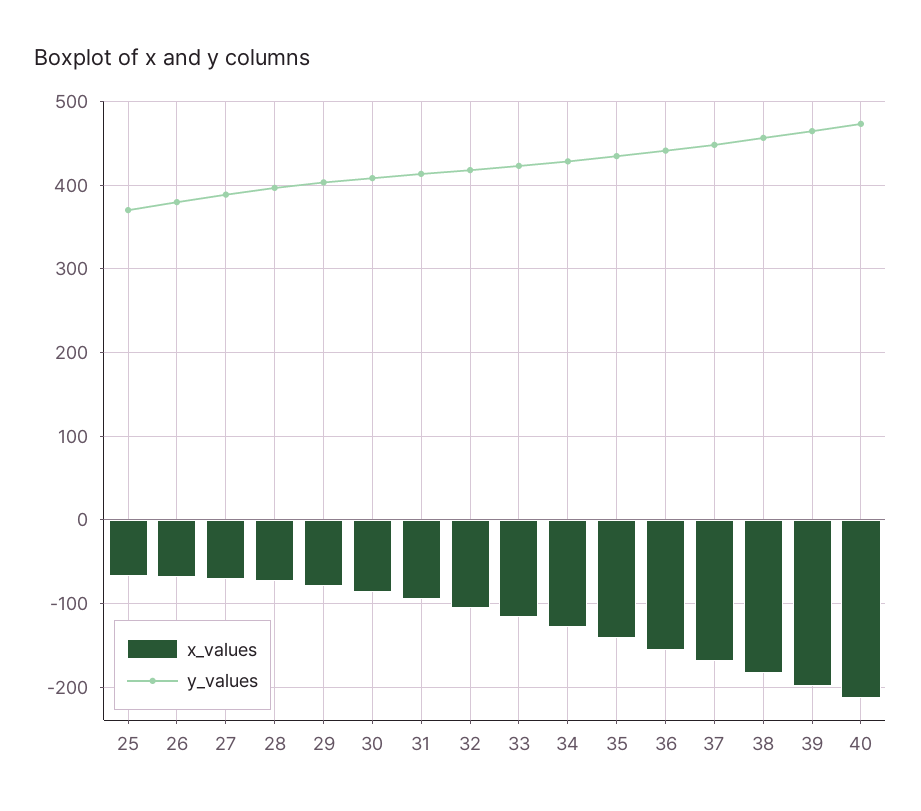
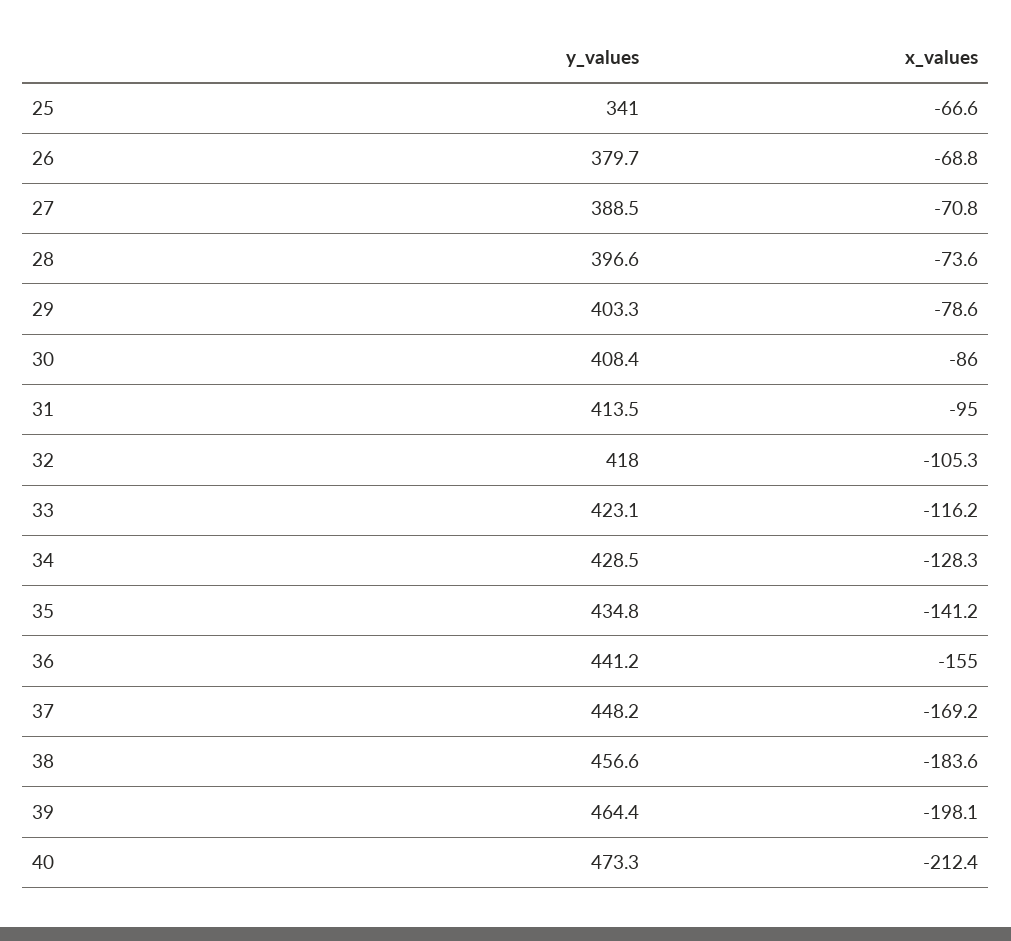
y_values, 25: 370 -> 341

